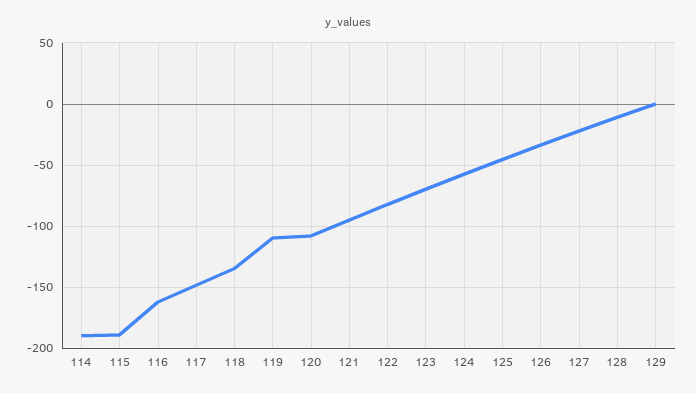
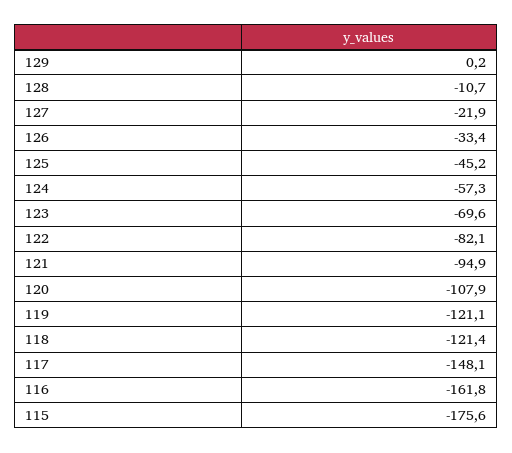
114: -190 -> none
115: -190 -> -175.6
118: -135 -> -121.4
119: -110 -> -121.1

